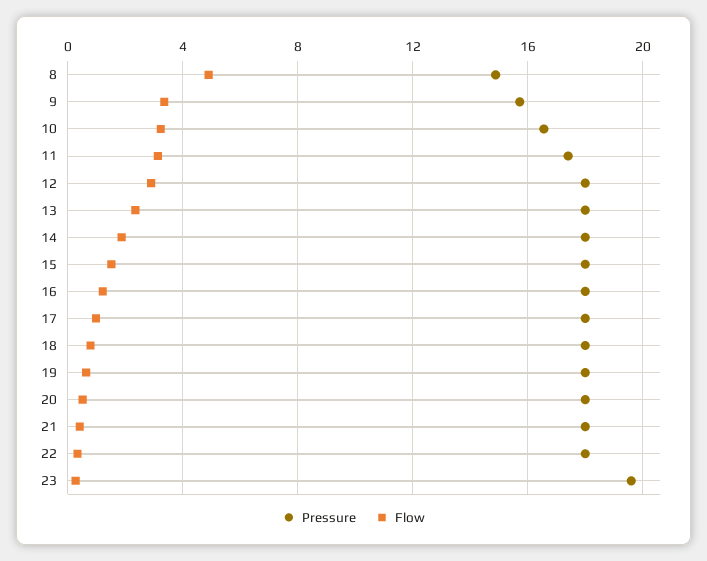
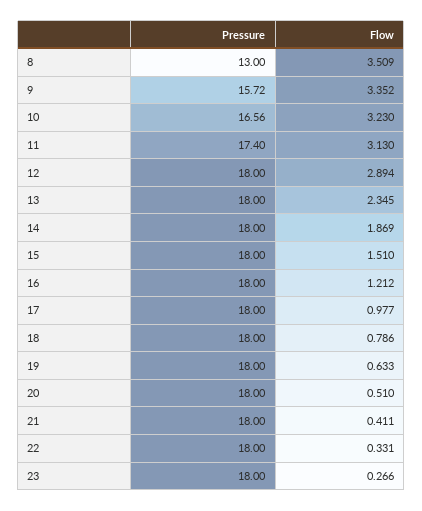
Pressure, 8: 15 -> 13
Flow, 8: 5 -> 3.509
Pressure, 23: 19.5 -> 18

